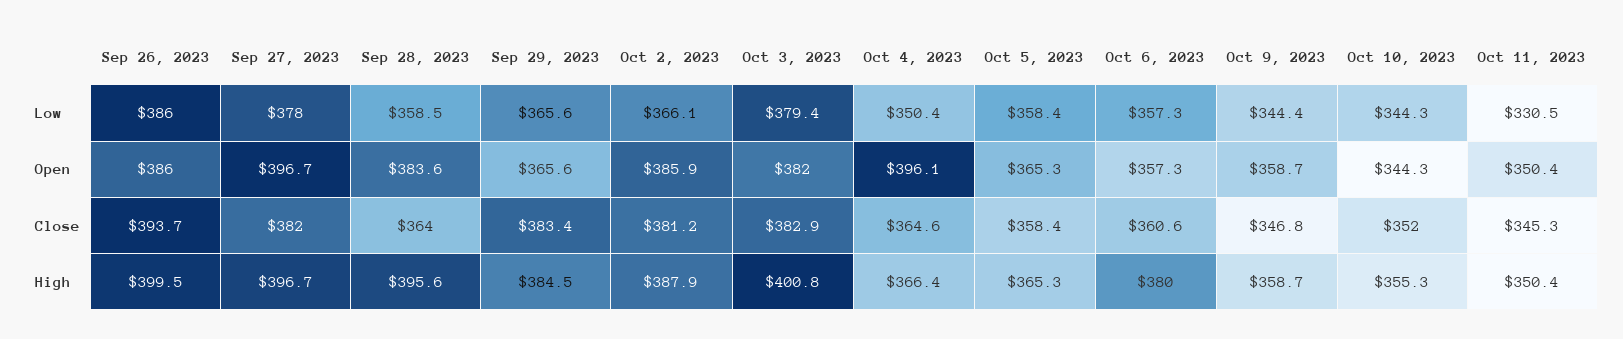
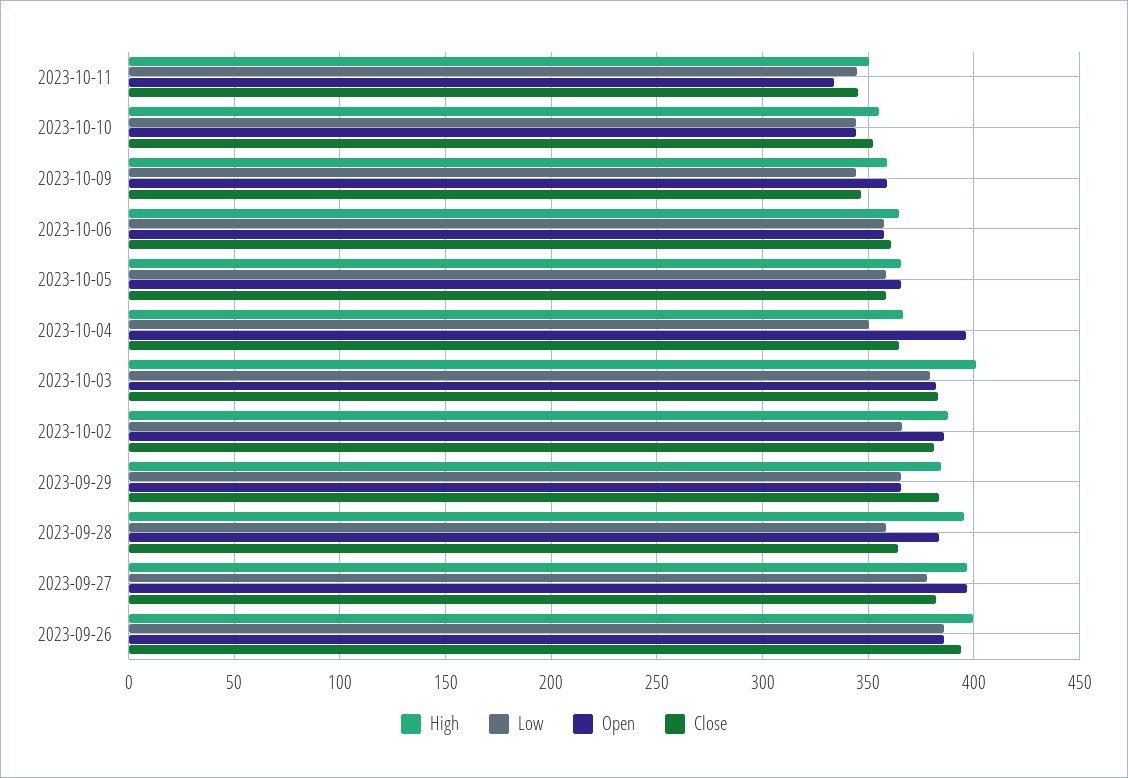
Low, Oct 11, 2023: 330.5 -> 345
Open, Oct 11, 2023: 350.4 -> 335
High, Oct 6, 2023: 380 -> 365

